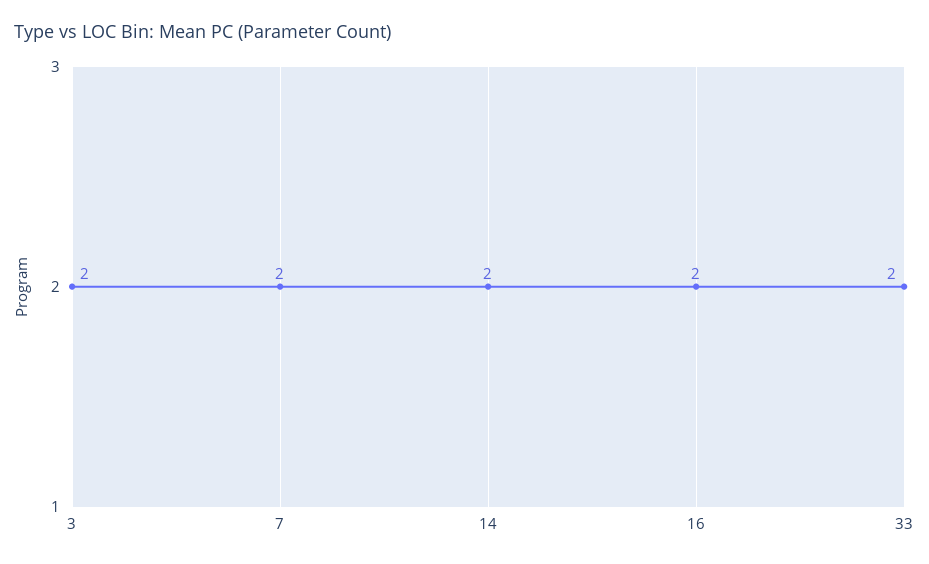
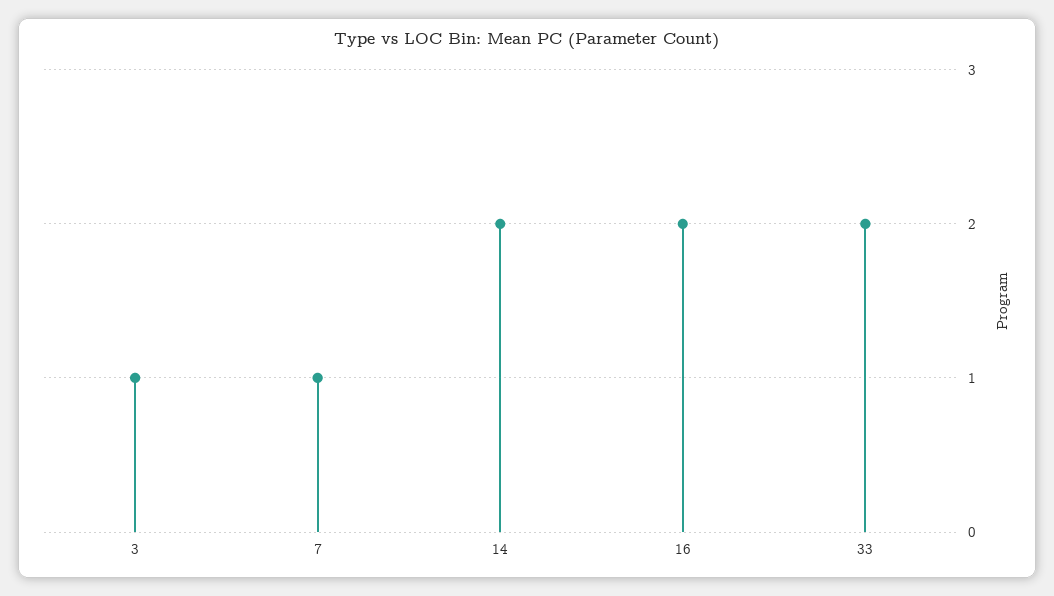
3: 2 -> 1
7: 2 -> 1

